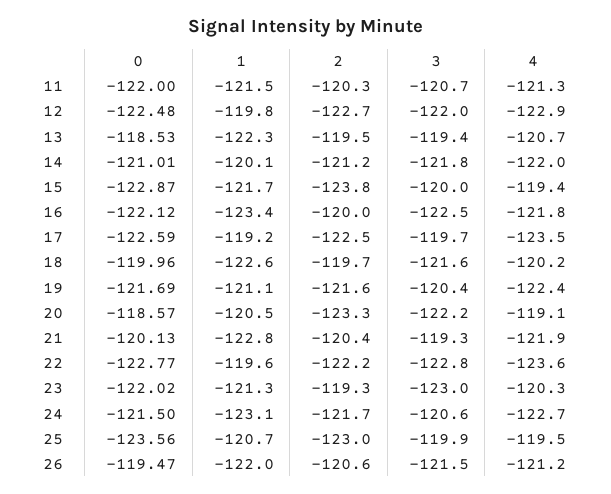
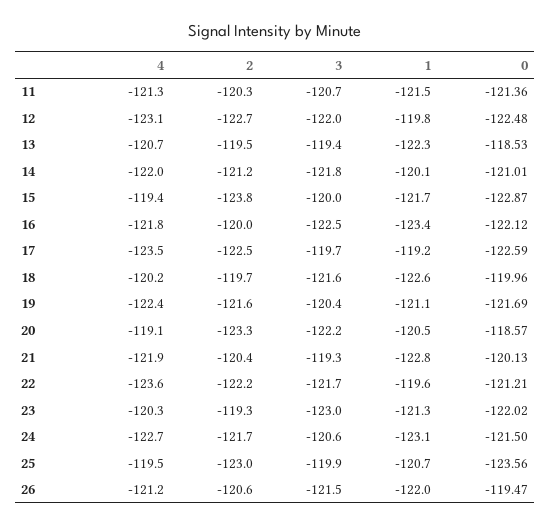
0, 11: -122 -> -121.36
4, 12: -122.9 -> -123.1
0, 22: -122.77 -> -121.21
3, 22: -122.8 -> -121.7

